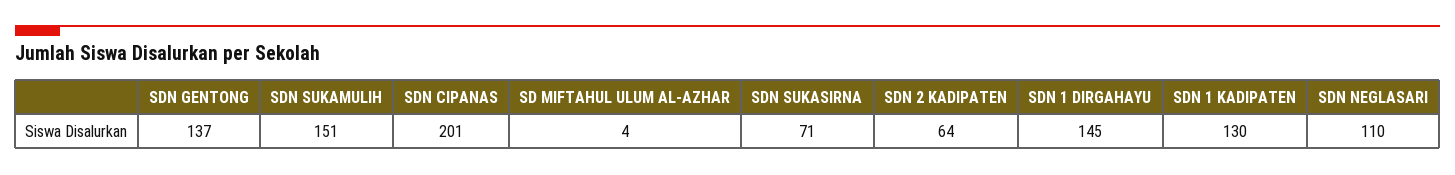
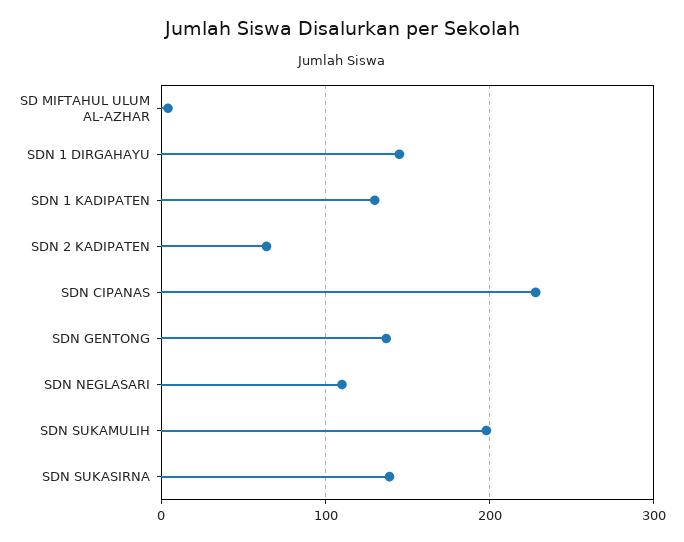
SDN SUKAMULIH: 151 -> 200
SDN CIPANAS: 201 -> 230
SDN SUKASIRNA: 71 -> 140

